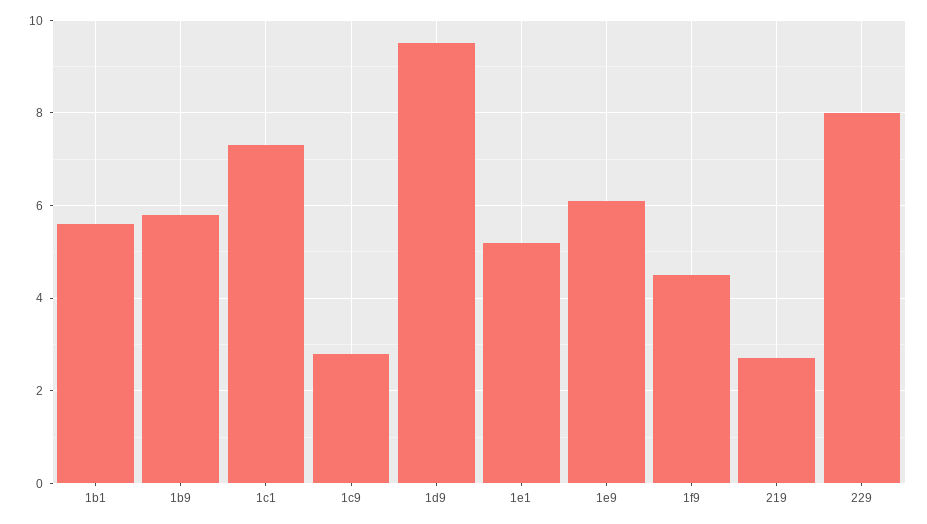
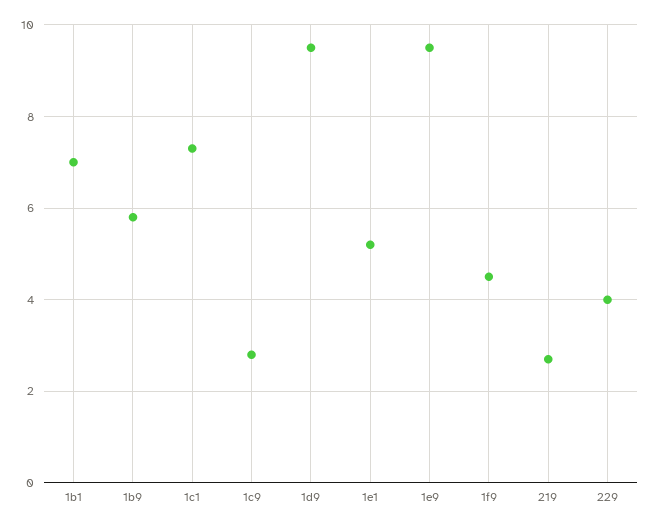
1b1: 5.5 -> 7
1e9: 6 -> 9.5
229: 8 -> 4

